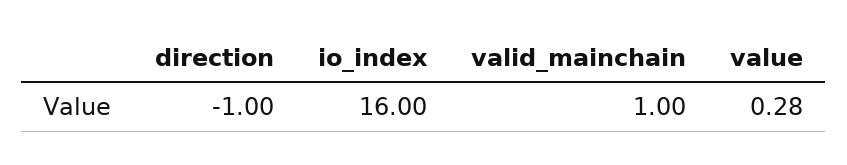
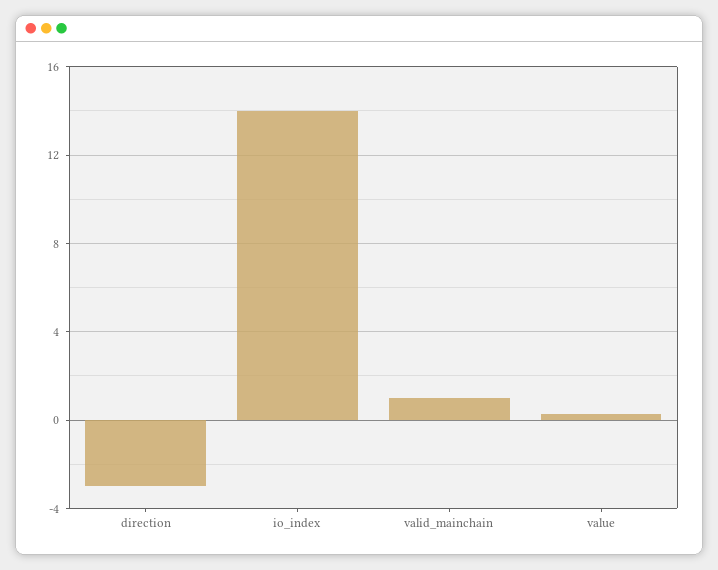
direction: -1 -> -3
io_index: 16 -> 14

